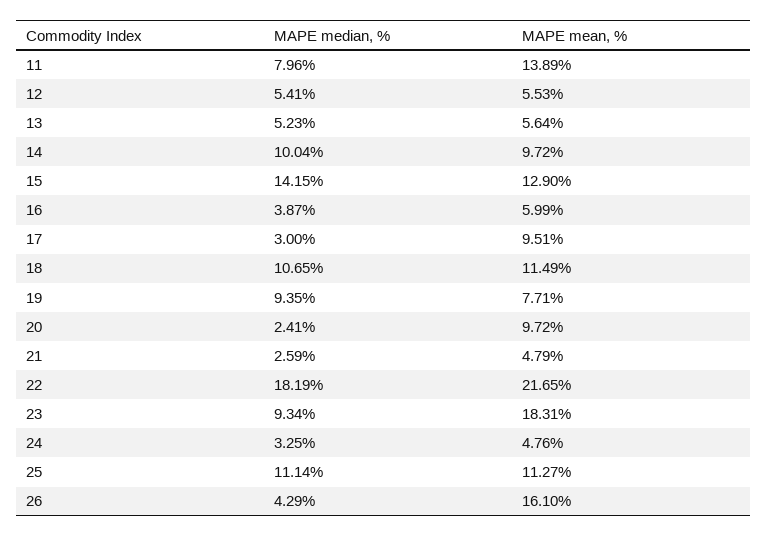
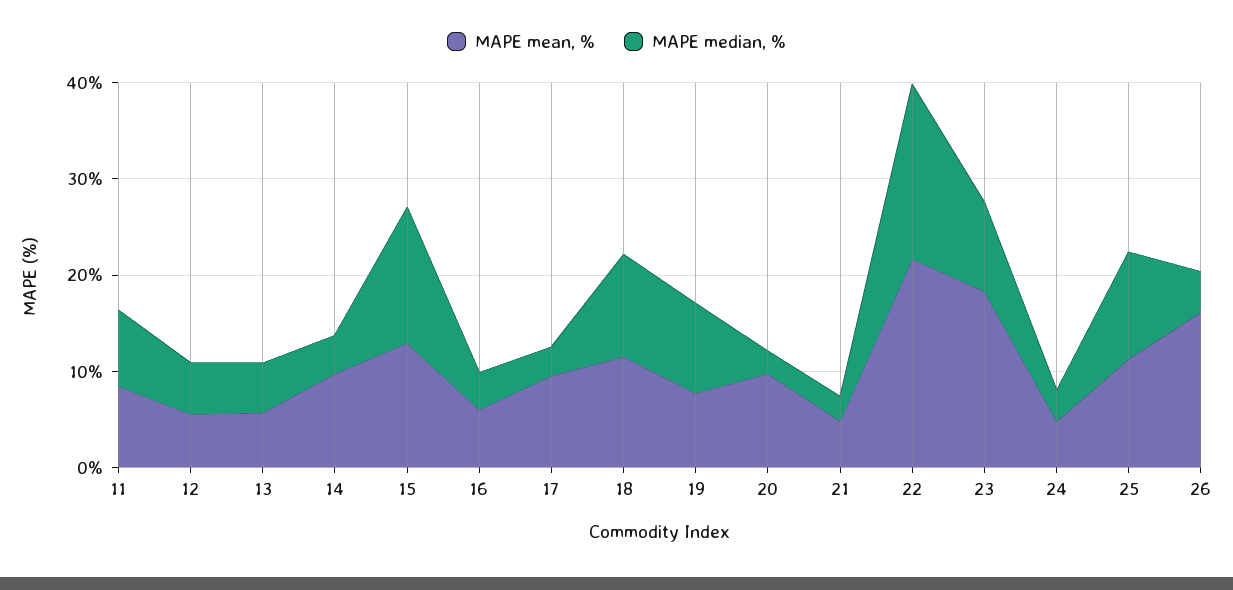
MAPE mean, %, 11: 13.89 -> 8
MAPE median, %, 14: 10.04 -> 4

